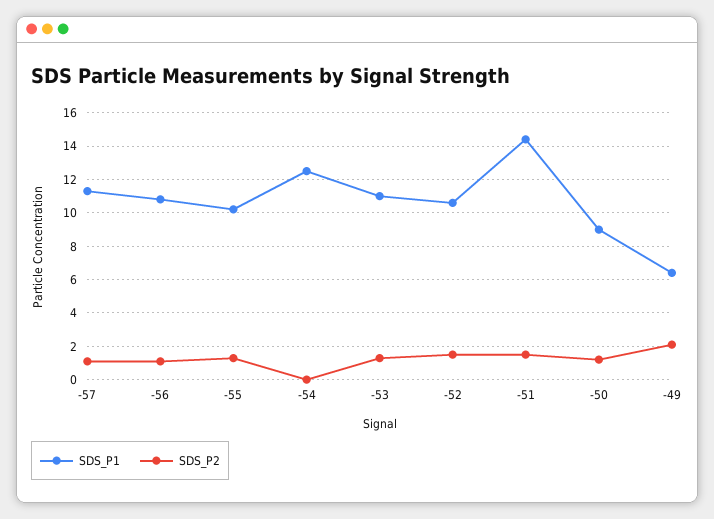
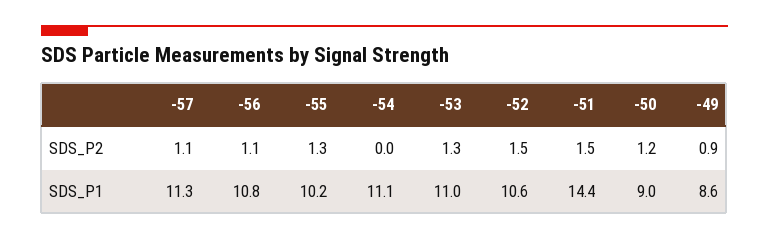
SDS_P1, -54: 12.5 -> 11.1
SDS_P1, -49: 6.5 -> 8.6
SDS_P2, -49: 2 -> 0.9

